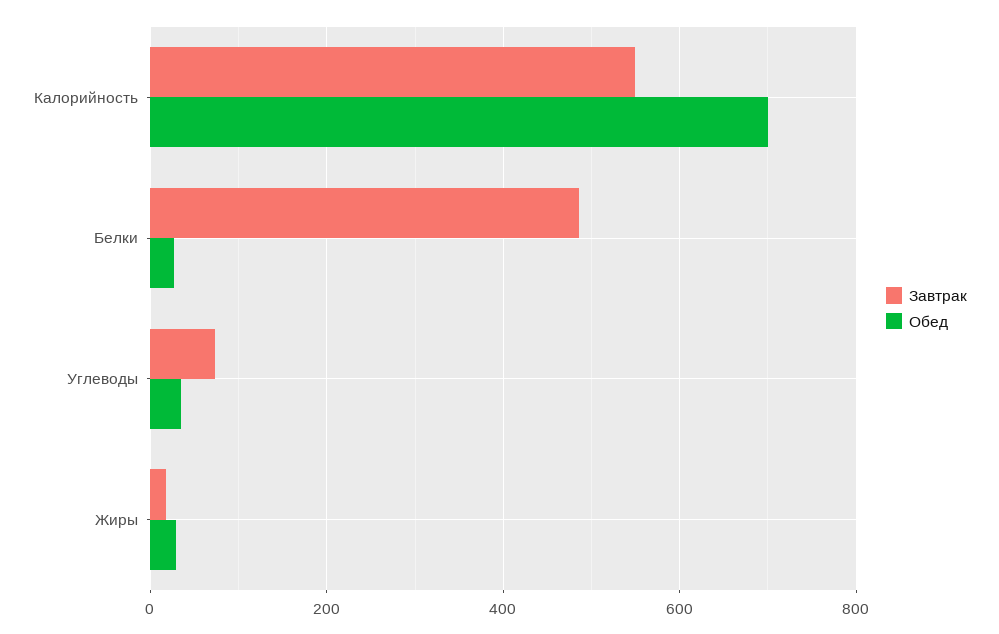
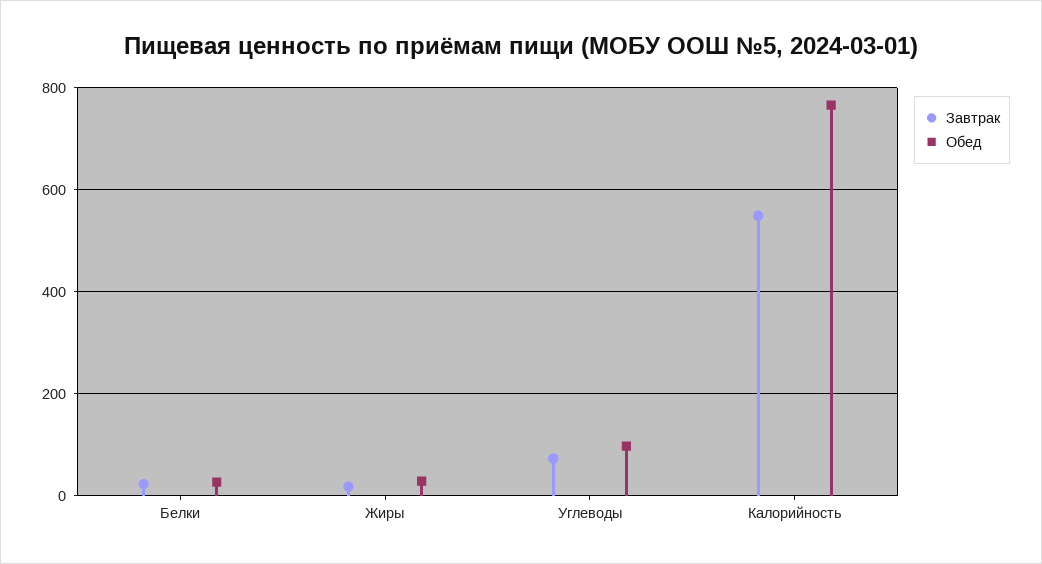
Обед, Калорийность: 700 -> 760
Завтрак, Белки: 480 -> 20
Обед, Углеводы: 40 -> 100

